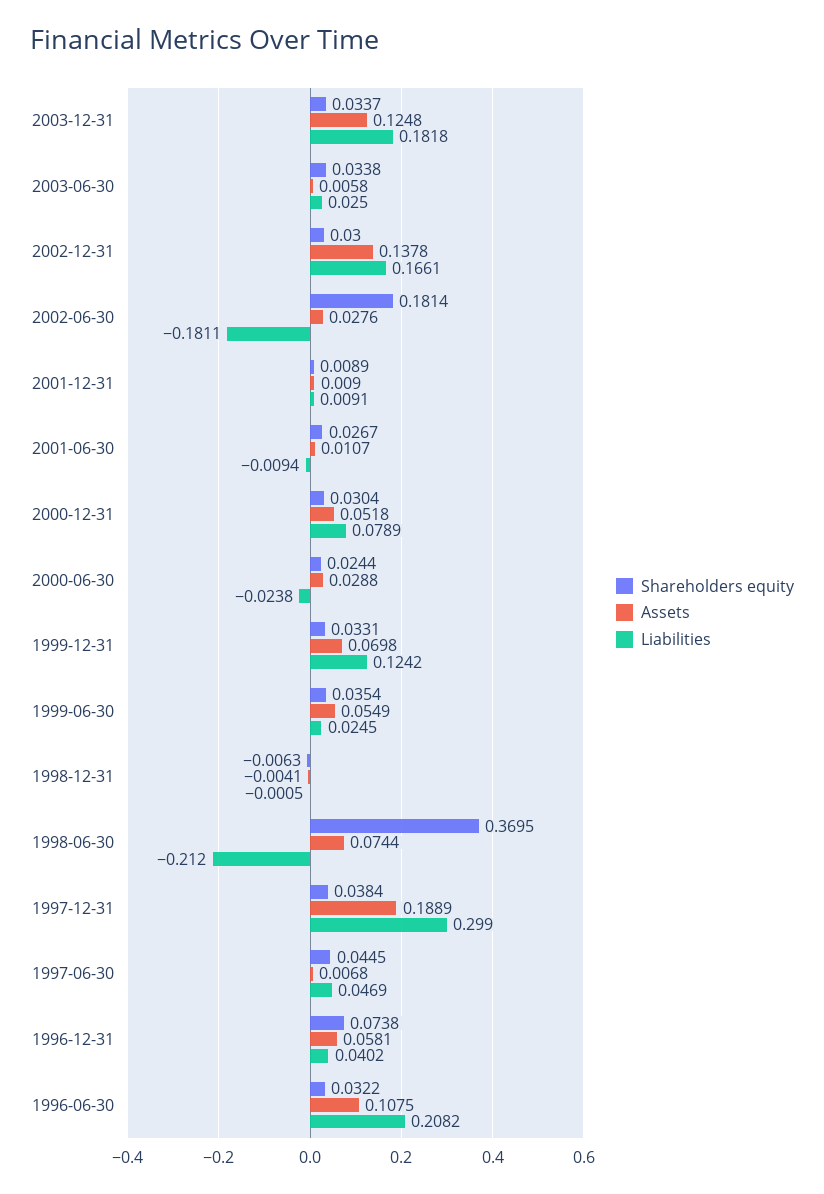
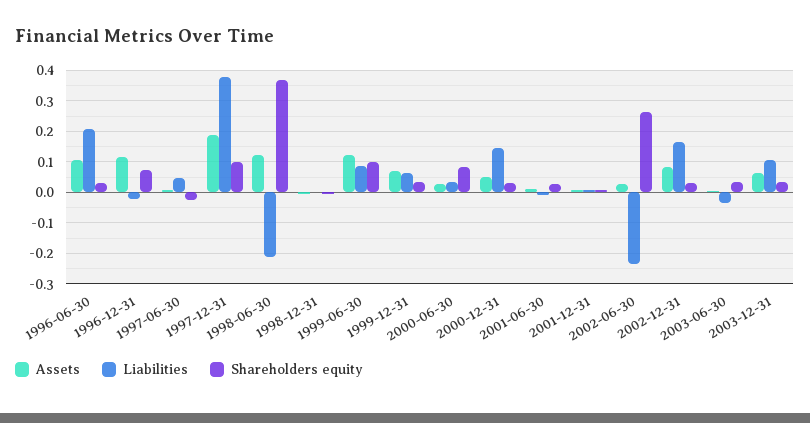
Assets, 2003-12-31: 0.1248 -> 0.06
Liabilities, 2003-12-31: 0.1818 -> 0.1
Liabilities, 2003-06-30: 0.025 -> -0.04
Assets, 2002-12-31: 0.1378 -> 0.08
Shareholders equity, 2002-06-30: 0.1814 -> 0.26
Liabilities, 2002-06-30: -0.1811 -> -0.24
Liabilities, 2000-12-31: 0.0789 -> 0.14
Shareholders equity, 2000-06-30: 0.0244 -> 0.08
Liabilities, 2000-06-30: -0.0238 -> 0.04
Liabilities, 1999-12-31: 0.1242 -> 0.06
Shareholders equity, 1999-06-30: 0.0354 -> 0.1
Assets, 1999-06-30: 0.0549 -> 0.12
Liabilities, 1999-06-30: 0.0245 -> 0.08
Assets, 1998-06-30: 0.0744 -> 0.12
Shareholders equity, 1997-12-31: 0.0384 -> 0.1
Liabilities, 1997-12-31: 0.299 -> 0.38
Shareholders equity, 1997-06-30: 0.0445 -> -0.02
Assets, 1996-12-31: 0.0581 -> 0.12
Liabilities, 1996-12-31: 0.0402 -> -0.02

